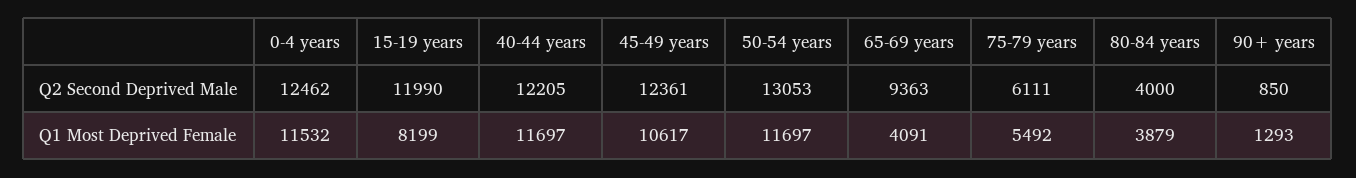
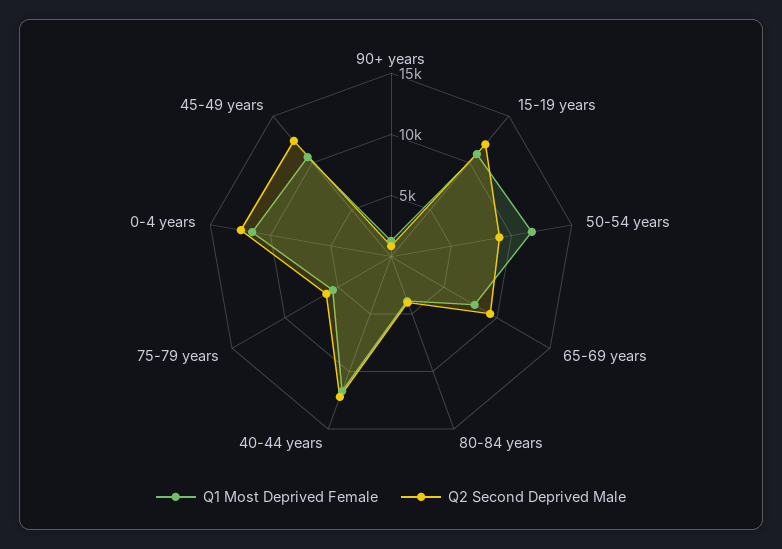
Q2 Second Deprived Male, 50-54 years: 13053 -> 9000
Q1 Most Deprived Female, 15-19 years: 8199 -> 11000
Q1 Most Deprived Female, 65-69 years: 4091 -> 8000

